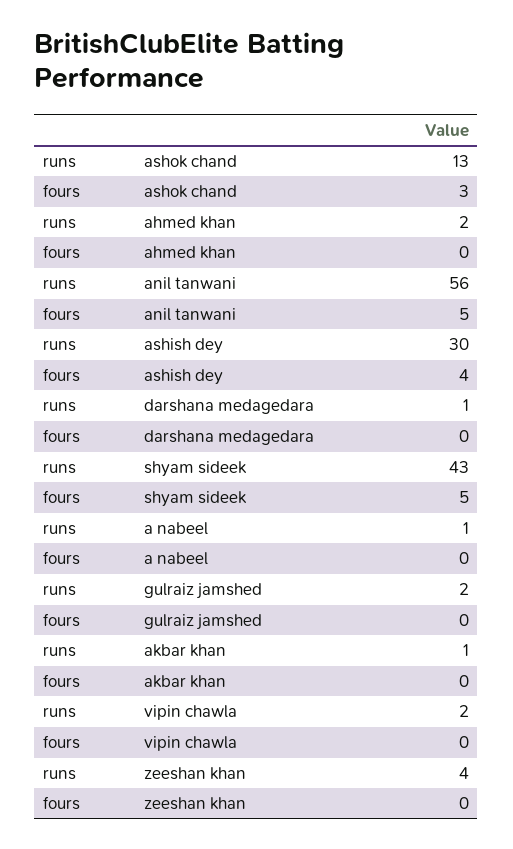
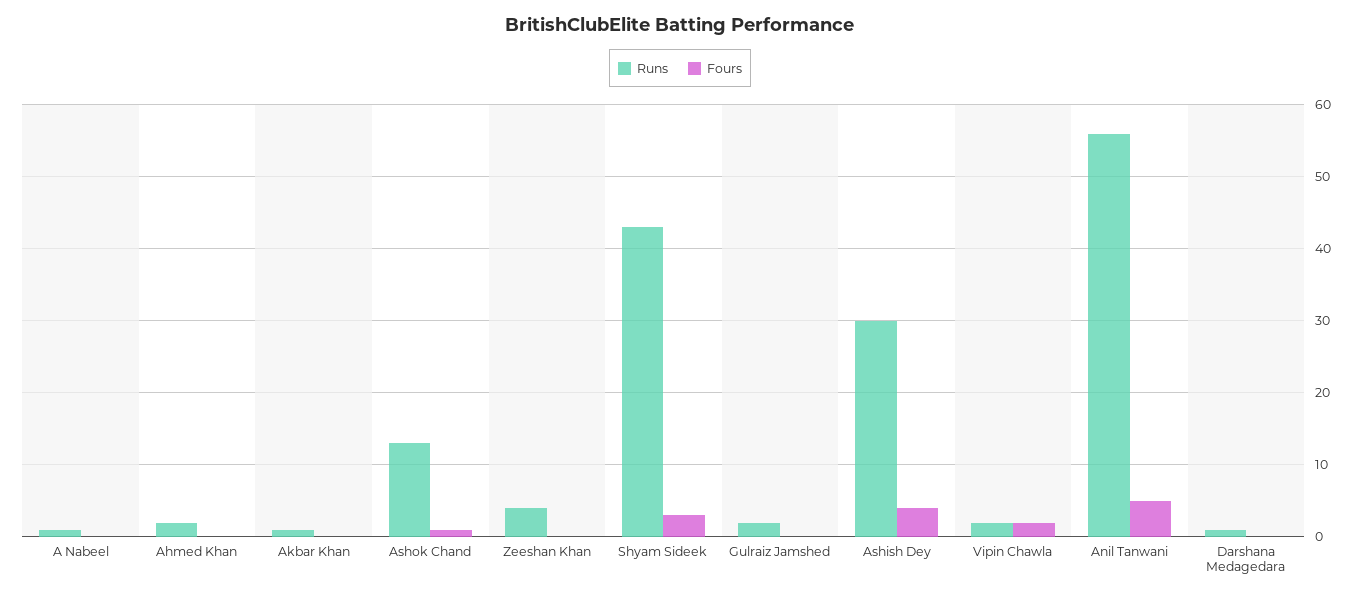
fours, ashok chand: 3 -> 1
fours, shyam sideek: 5 -> 3
fours, vipin chawla: 0 -> 2

